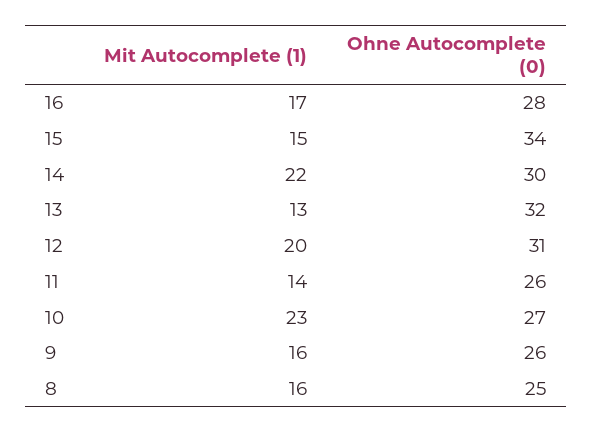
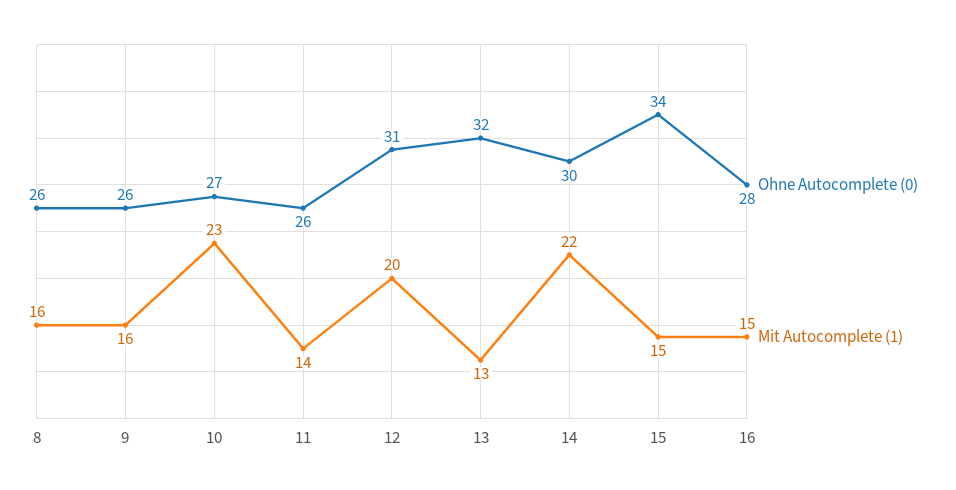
Mit Autocomplete (1), 16: 17 -> 15
Ohne Autocomplete (0), 8: 25 -> 26

